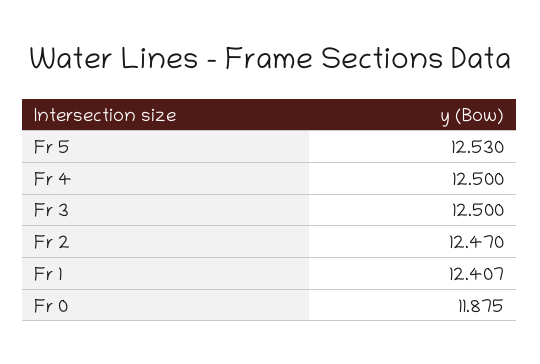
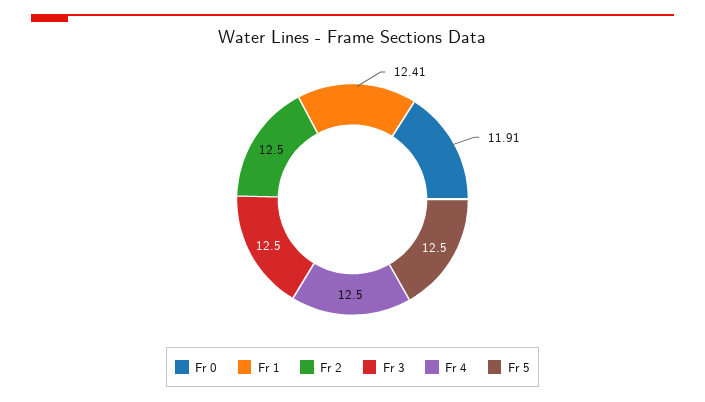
Fr 5: 12.53 -> 12.5
Fr 2: 12.47 -> 12.5
Fr 0: 11.875 -> 11.91

